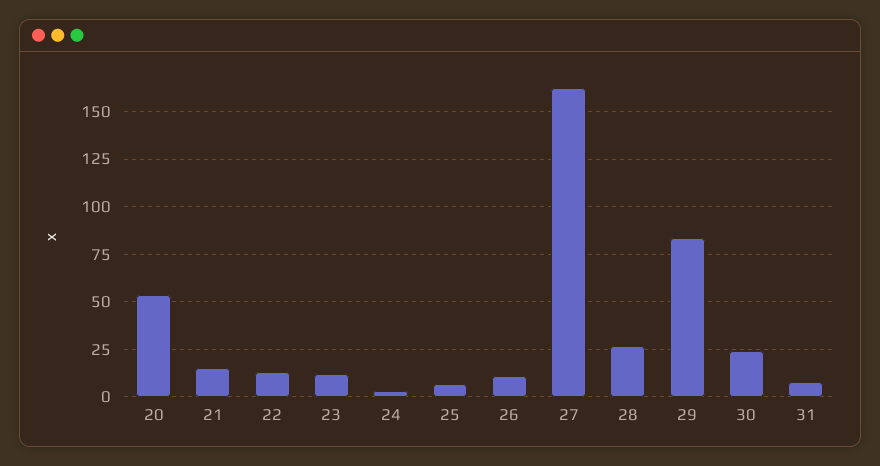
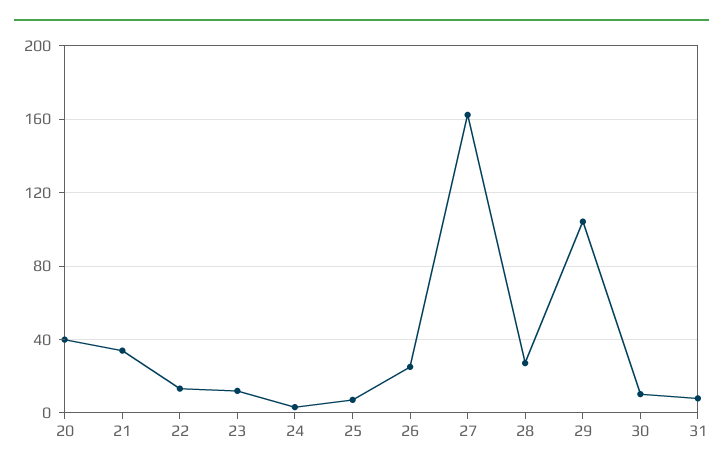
20: 55 -> 40
21: 15 -> 35
26: 10 -> 25
29: 85 -> 105
30: 25 -> 10

